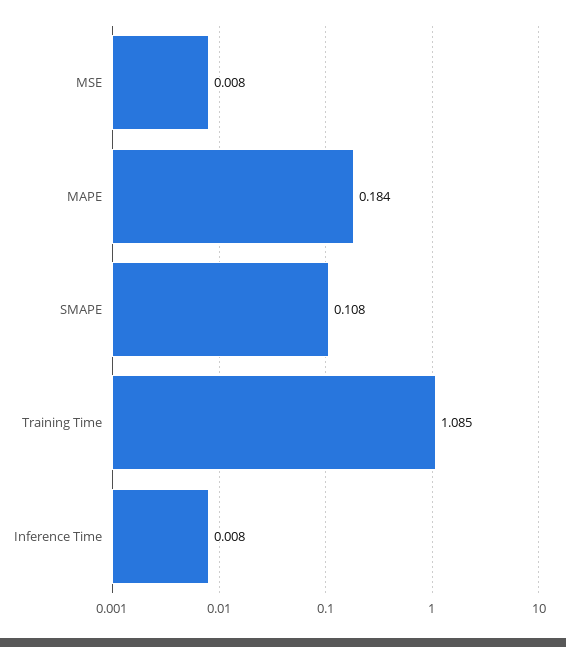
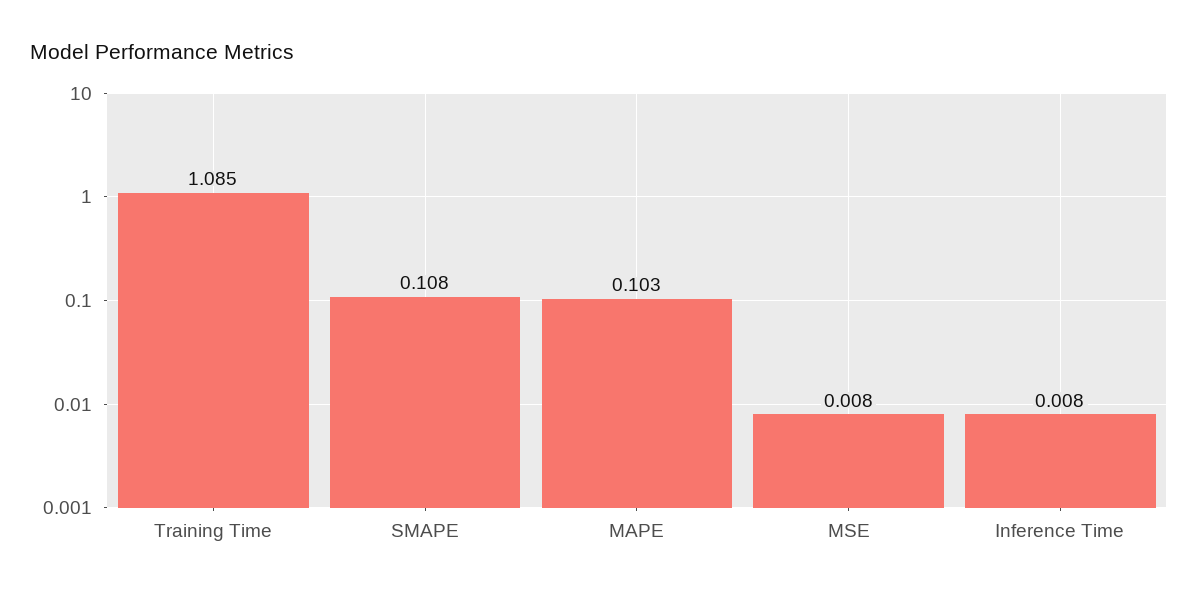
MAPE: 0.184 -> 0.103

